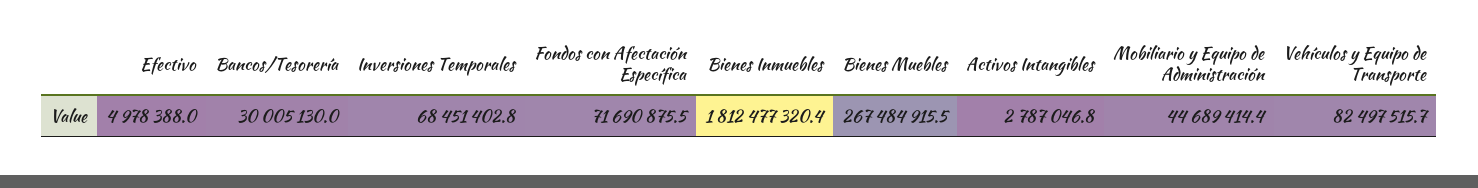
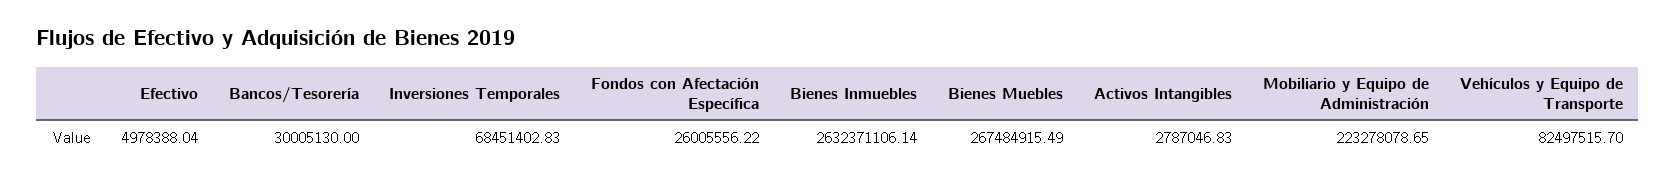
Fondos con Afectación Específica: 71690875.5 -> 26005556.22
Bienes Inmuebles: 1812477320.4 -> 2632371106.14
Mobiliario y Equipo de Administración: 44689414.4 -> 223278078.65

